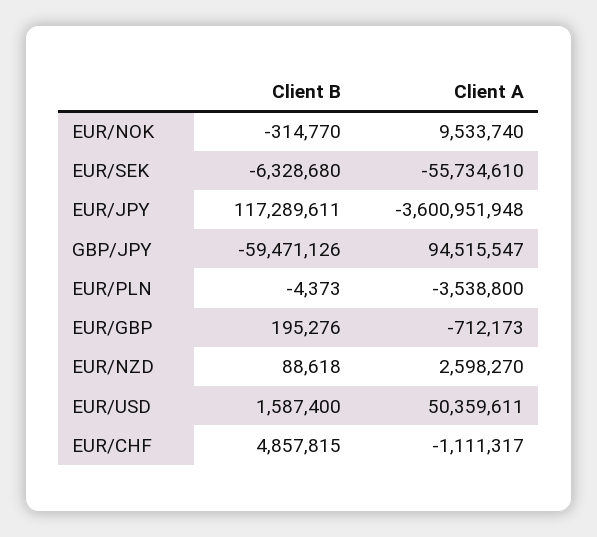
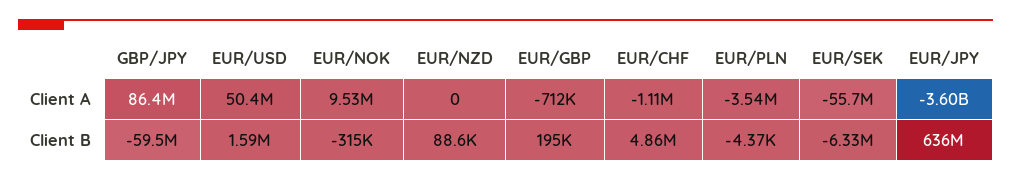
Client B, EUR/JPY: 117289611 -> 636000000
Client A, GBP/JPY: 94515547 -> 86400000
Client A, EUR/NZD: 2598270 -> 0

